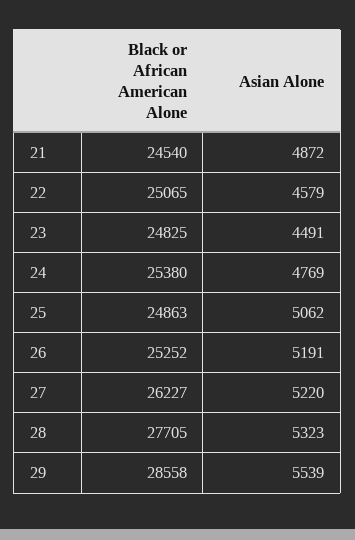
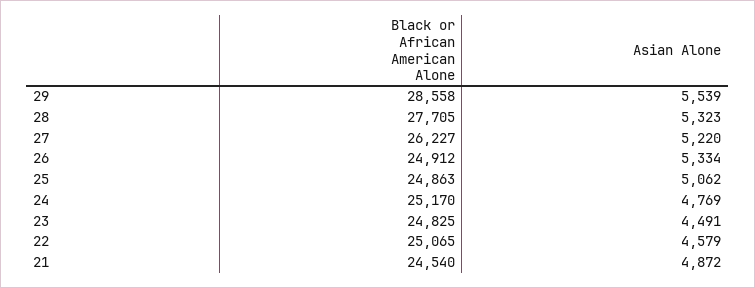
Black or African American Alone, 24: 25380 -> 25170
Black or African American Alone, 26: 25252 -> 24912
Asian Alone, 26: 5191 -> 5334

